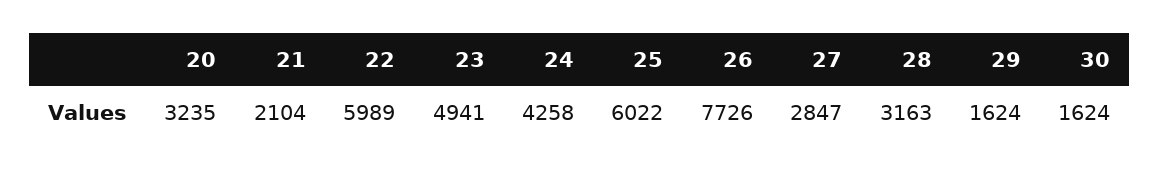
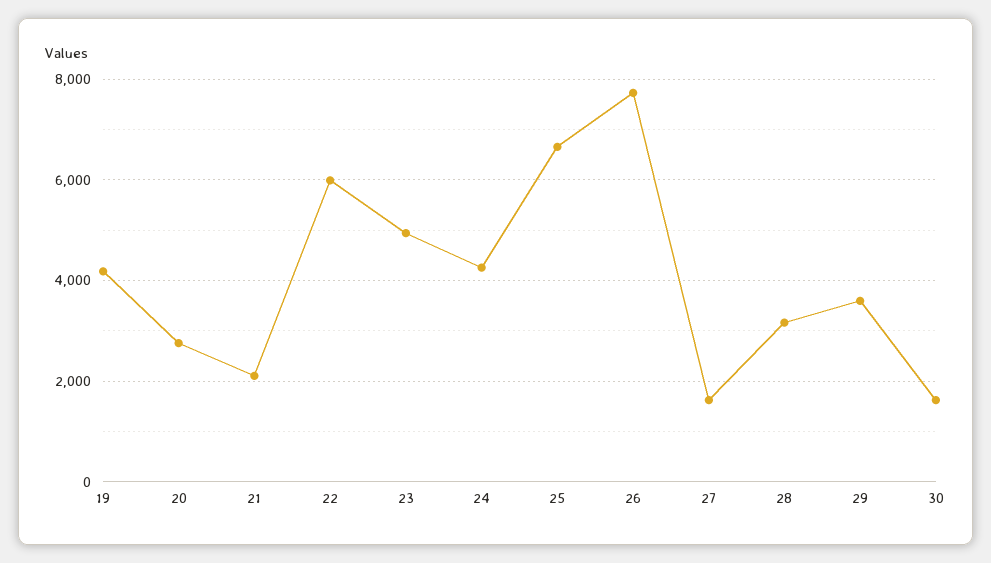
20: 3235 -> 2800
25: 6022 -> 6600
27: 2847 -> 1600
29: 1624 -> 3600
19: none -> 4200

